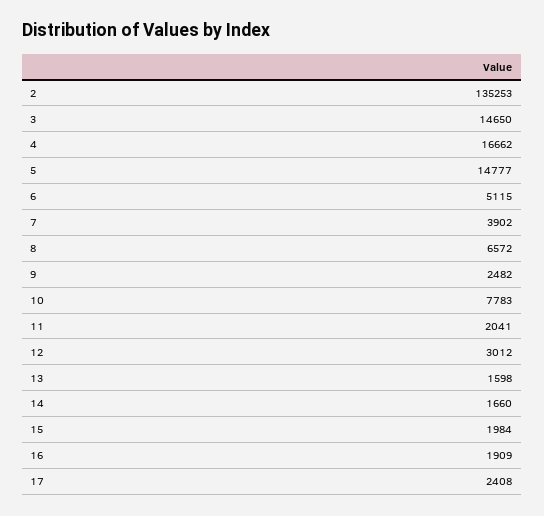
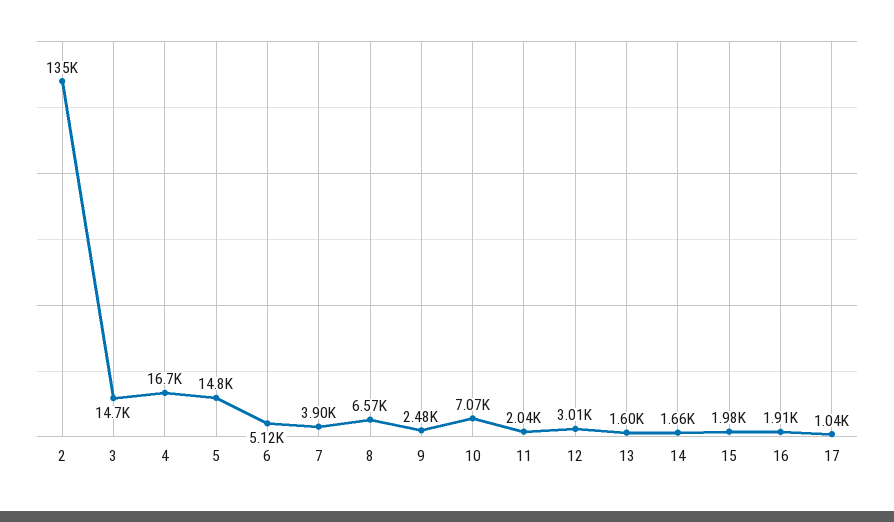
10: 7783 -> 7070
17: 2408 -> 1040

